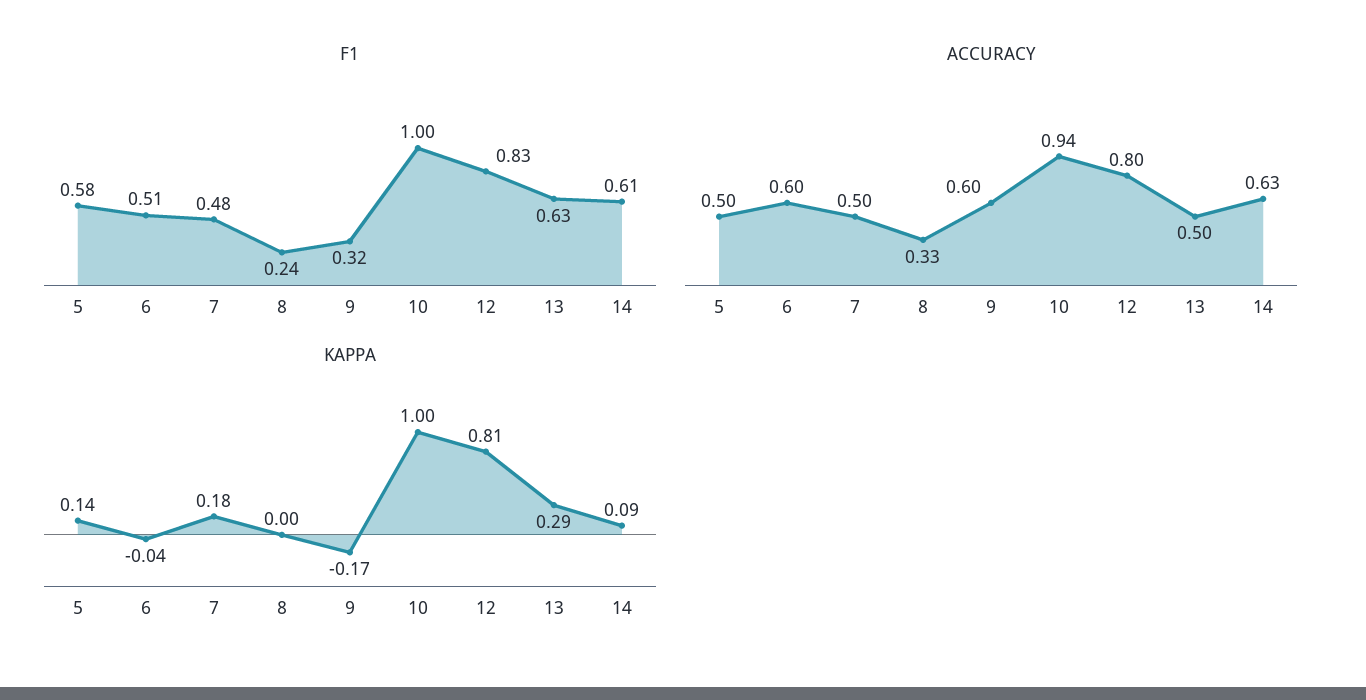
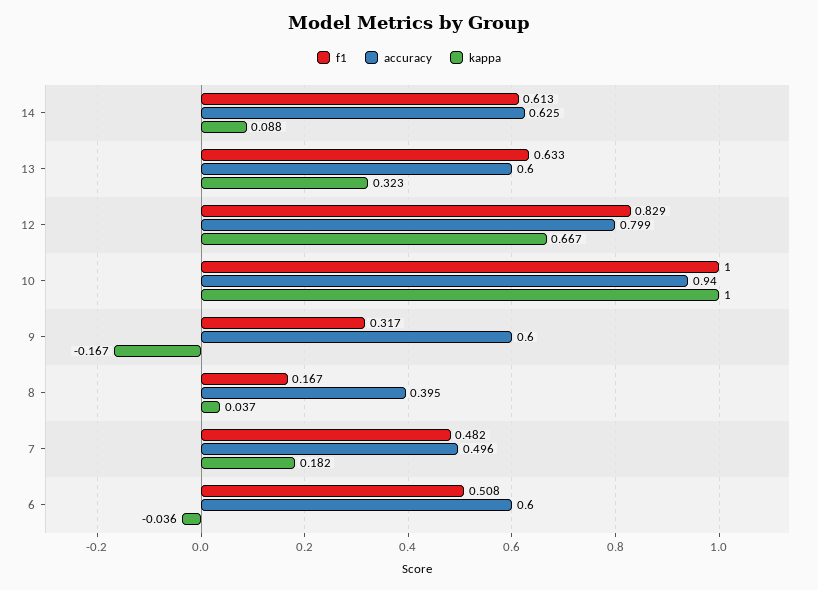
F1, 5: 0.58 -> none
F1, 8: 0.24 -> 0.167
ACCURACY, 5: 0.5 -> none
ACCURACY, 8: 0.33 -> 0.395
ACCURACY, 13: 0.5 -> 0.6
KAPPA, 5: 0.14 -> none
KAPPA, 8: 0 -> 0.037
KAPPA, 12: 0.81 -> 0.667
KAPPA, 13: 0.29 -> 0.323

